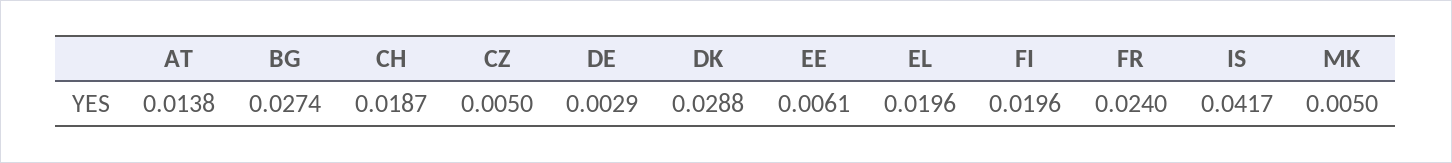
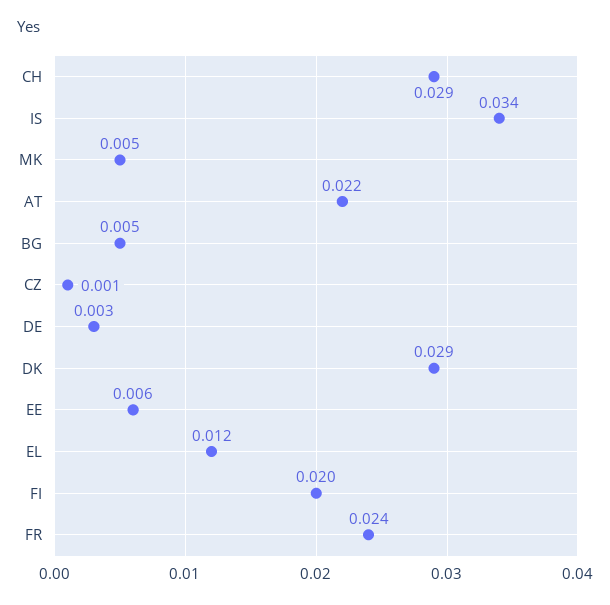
AT: 0.0138 -> 0.022
BG: 0.0274 -> 0.005
CH: 0.0187 -> 0.029
CZ: 0.005 -> 0.001
EL: 0.0196 -> 0.012
IS: 0.0417 -> 0.034

